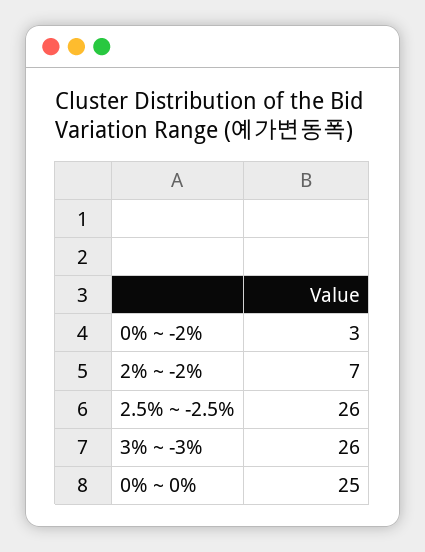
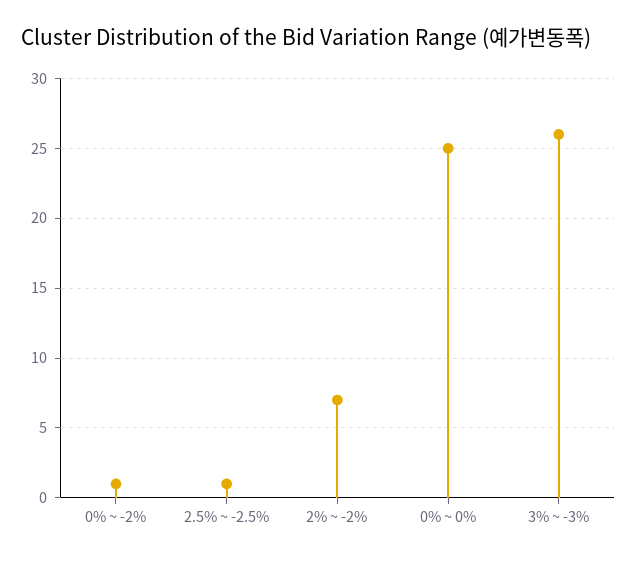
0% ~ -2%: 3 -> 1
2.5% ~ -2.5%: 26 -> 1

